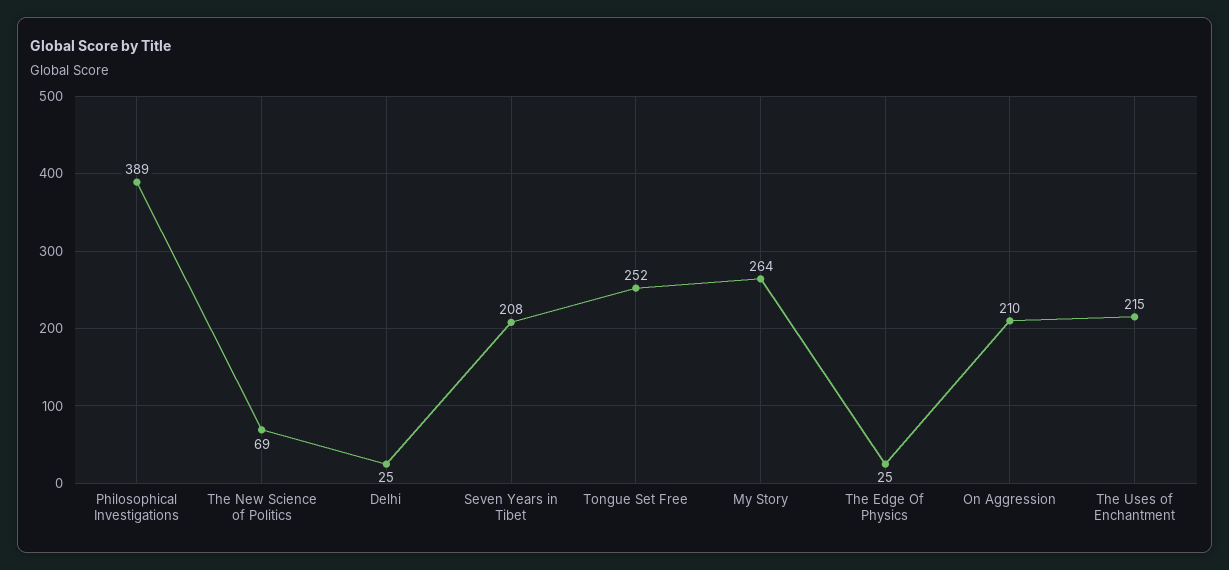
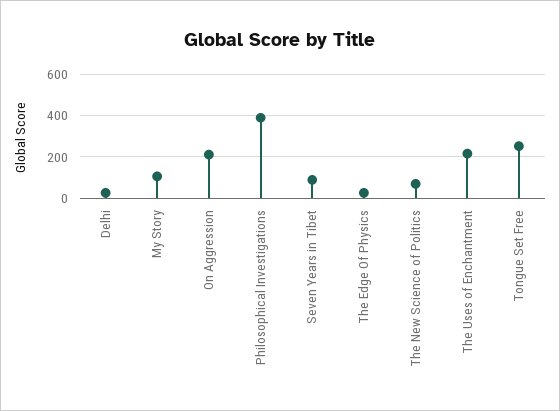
Seven Years in Tibet: 208 -> 100
My Story: 264 -> 100

